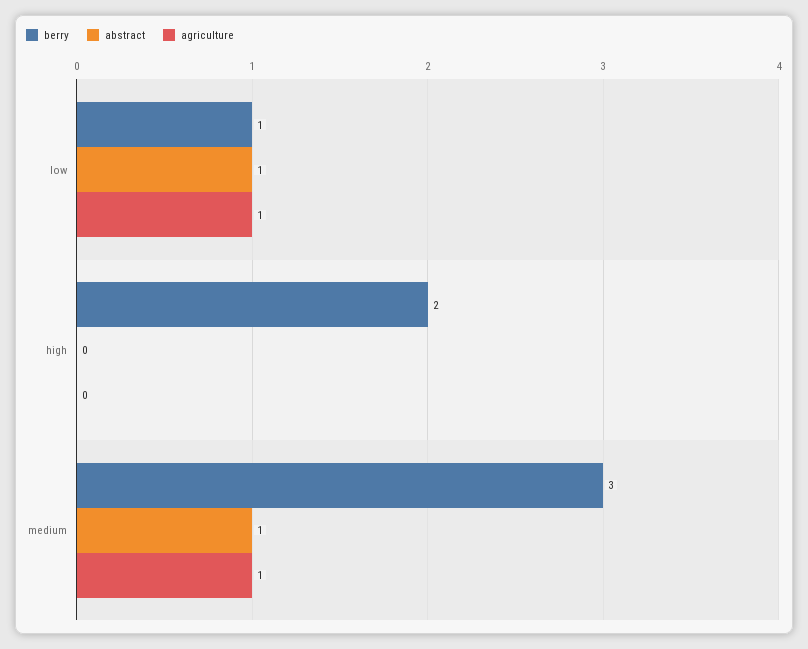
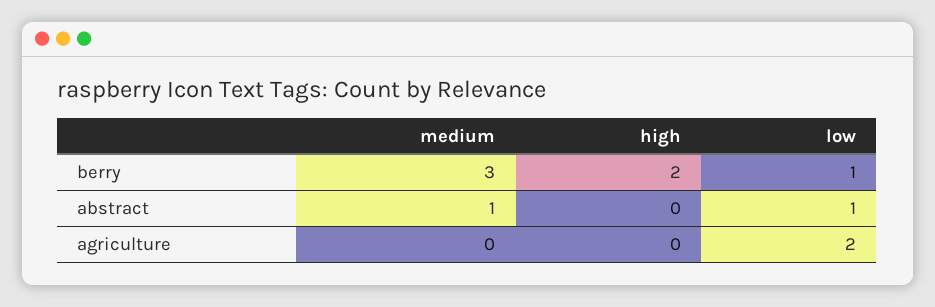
agriculture, low: 1 -> 2
agriculture, medium: 1 -> 0

